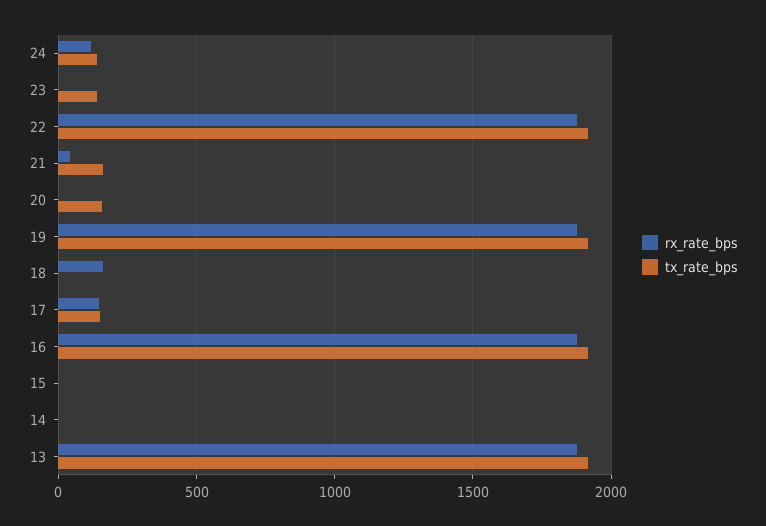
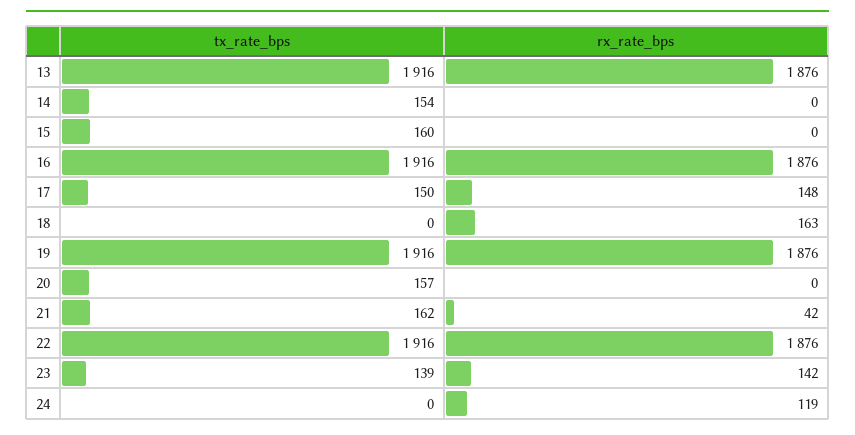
tx_rate_bps, 24: 150 -> 0
rx_rate_bps, 23: 0 -> 142
tx_rate_bps, 15: 0 -> 160
tx_rate_bps, 14: 0 -> 154

